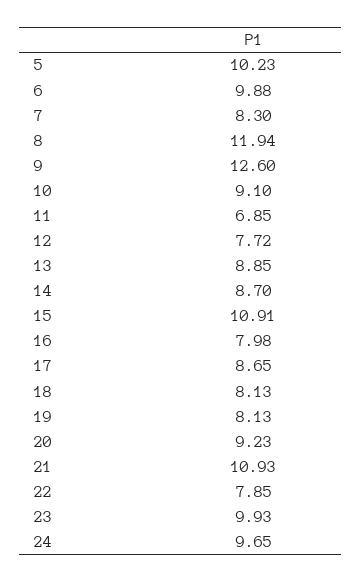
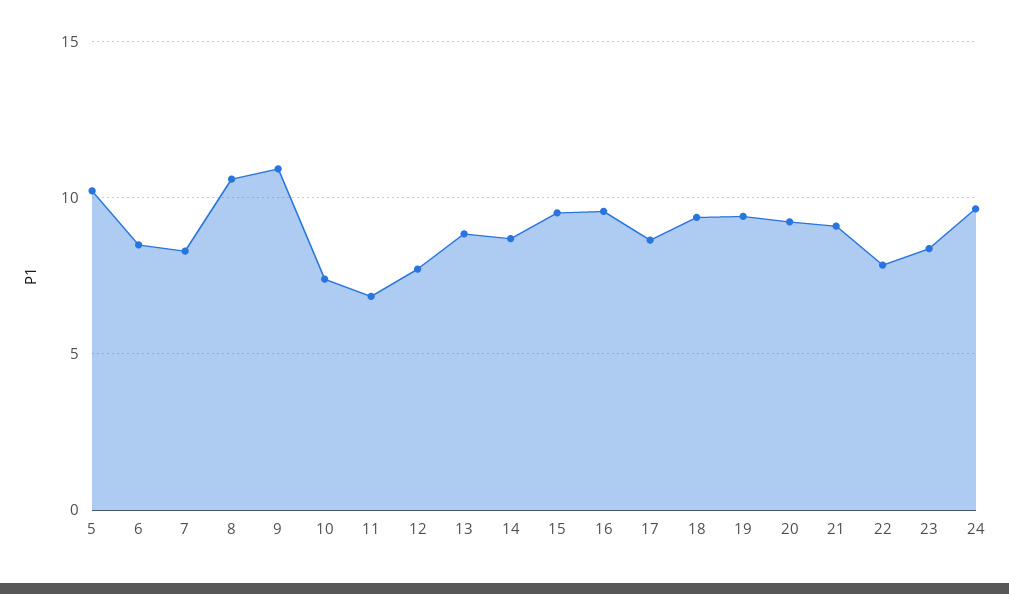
6: 9.88 -> 8.5
8: 11.94 -> 10.5
9: 12.6 -> 11
10: 9.1 -> 7.5
15: 10.91 -> 9.5
16: 7.98 -> 9.5
18: 8.13 -> 9.5
19: 8.13 -> 9.5
21: 10.93 -> 9
23: 9.93 -> 8.5

